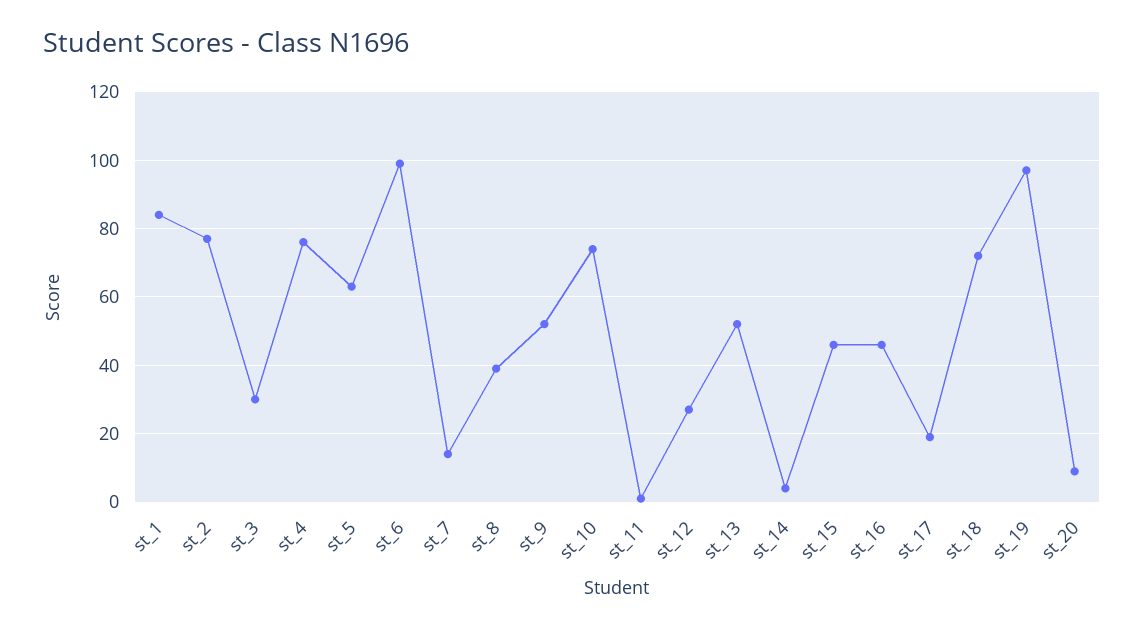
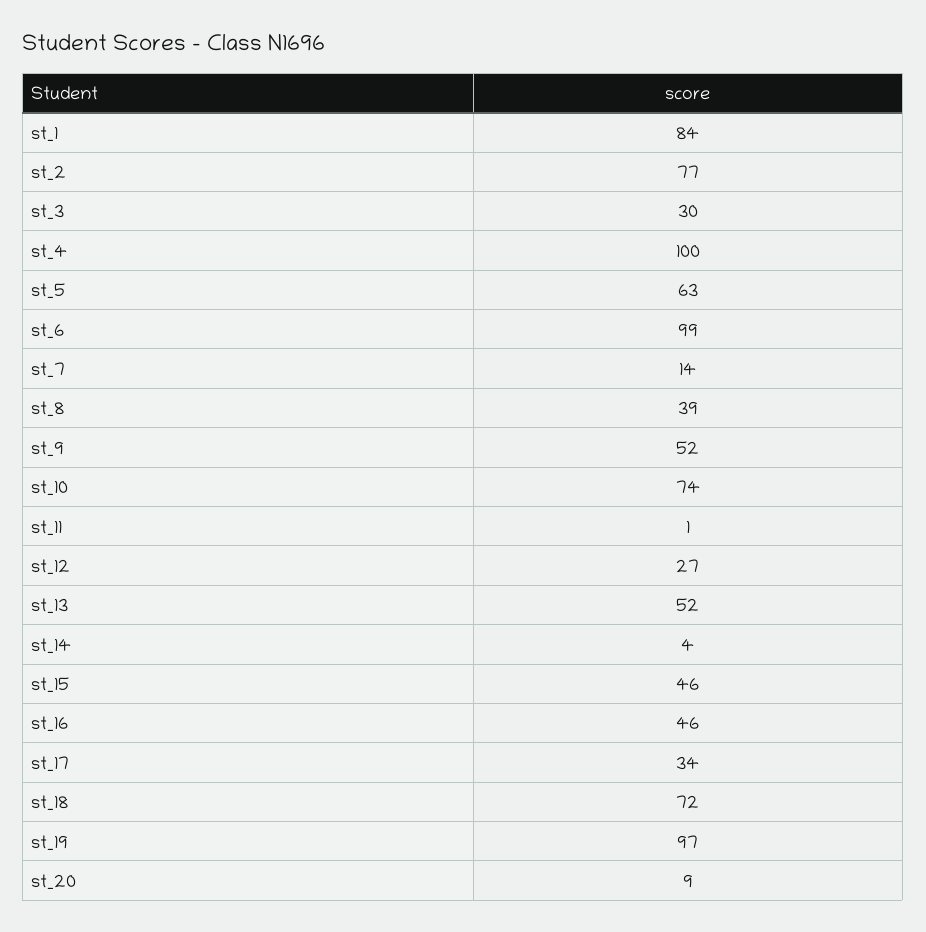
st_4: 75 -> 100
st_17: 20 -> 34

